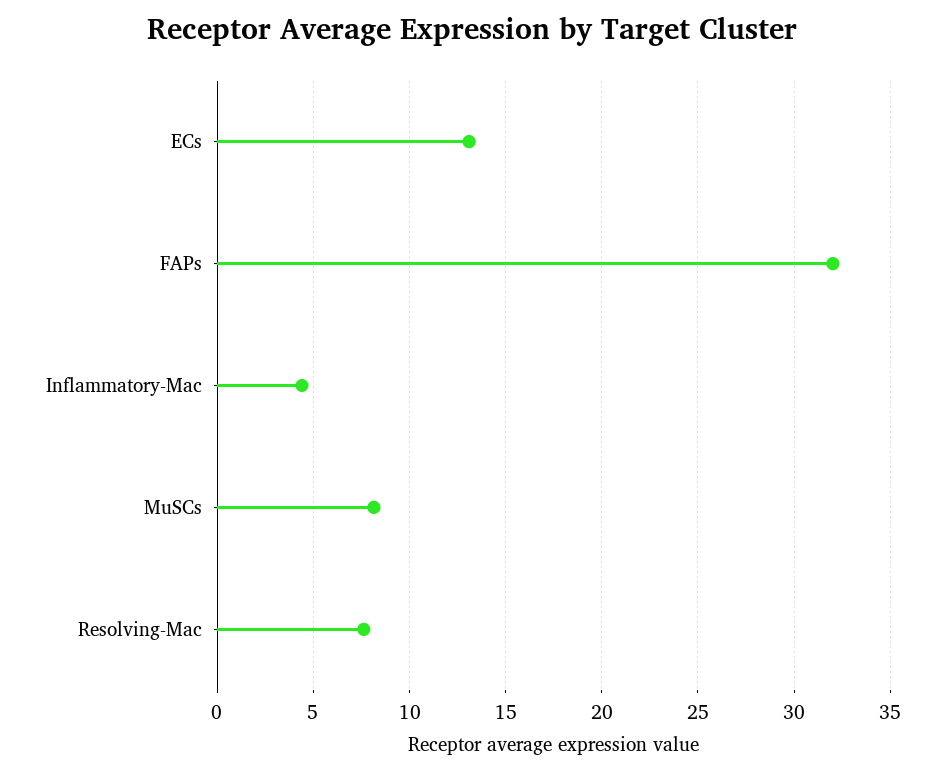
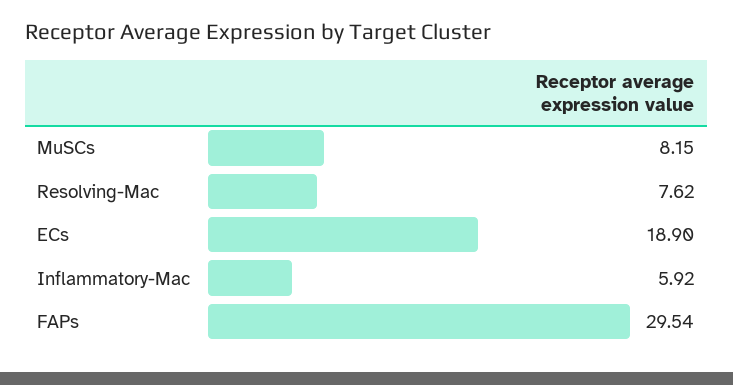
ECs: 13 -> 18.9
FAPs: 32 -> 29.54
Inflammatory-Mac: 4.5 -> 5.92

